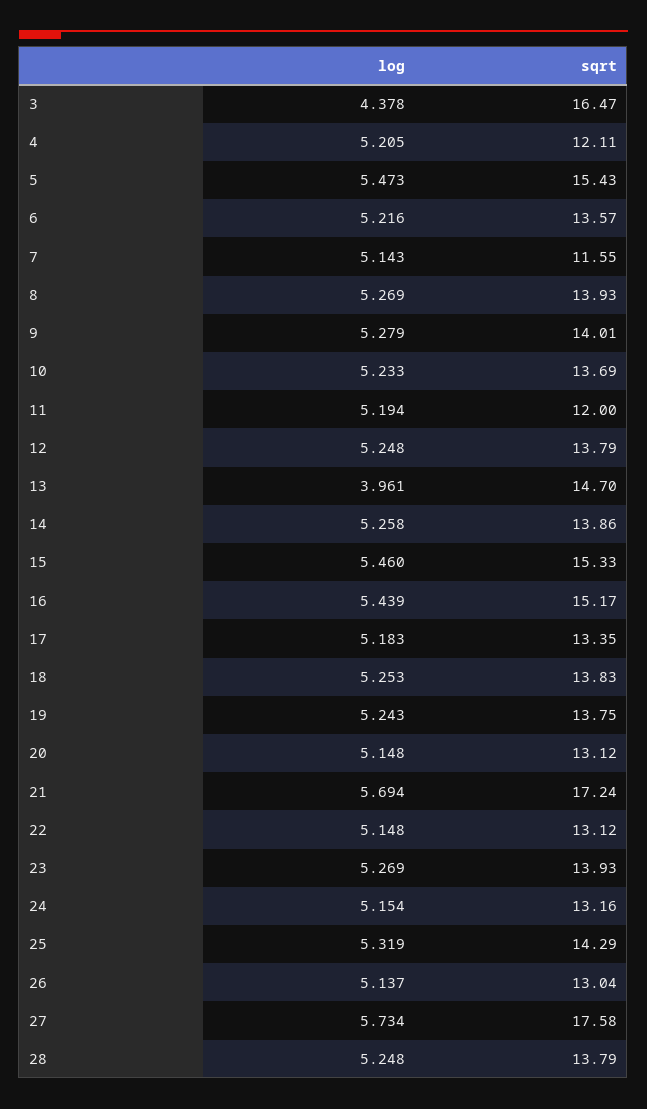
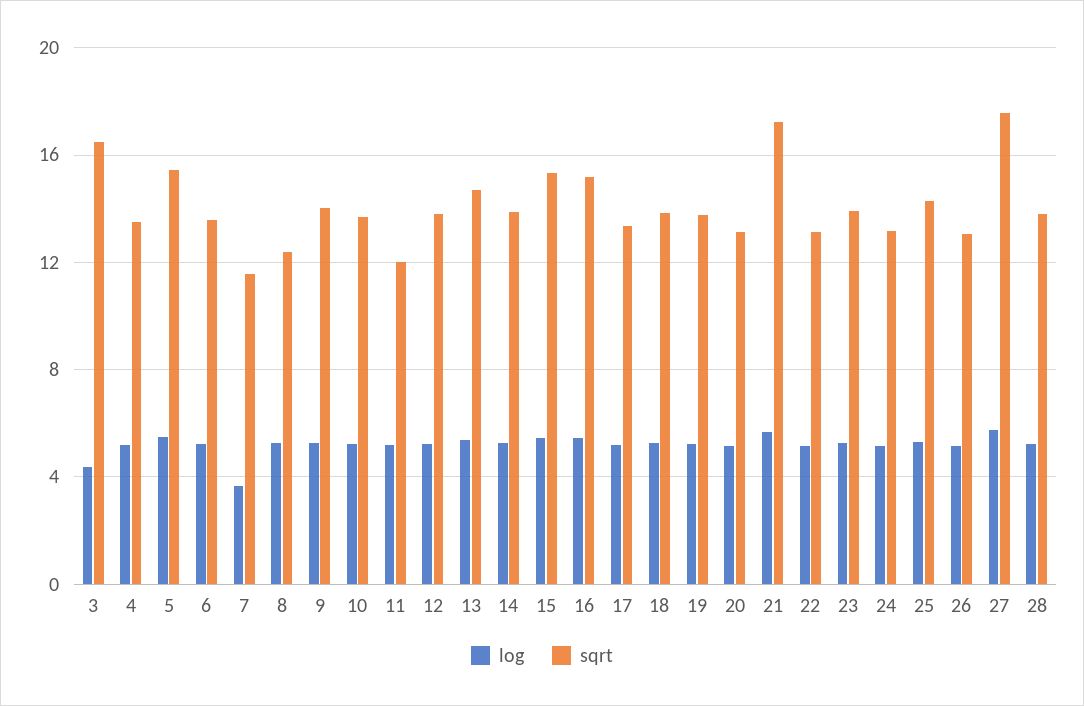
sqrt, 4: 12.11 -> 13.5
log, 7: 5.143 -> 3.5
sqrt, 8: 13.93 -> 12.5
log, 13: 3.961 -> 5.5

